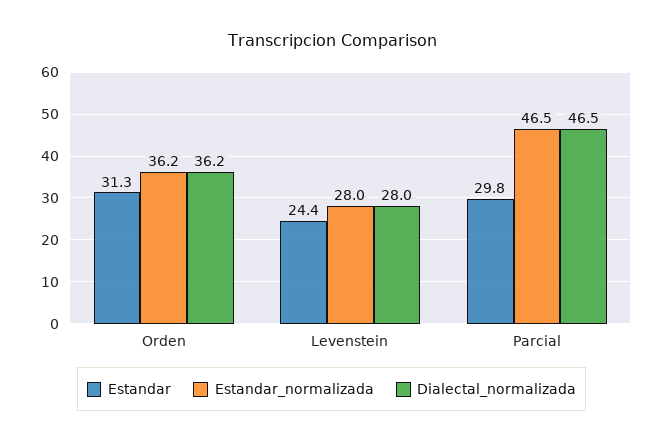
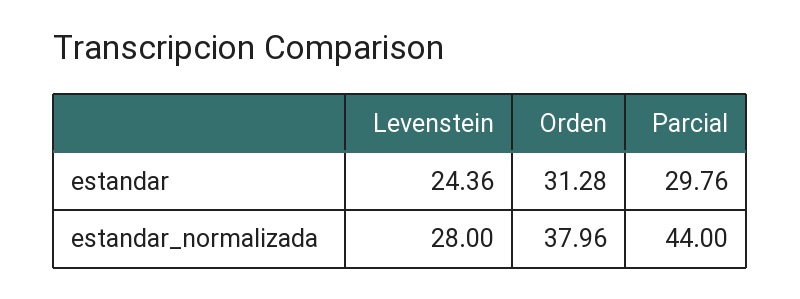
Estandar_normalizada, Orden: 36.2 -> 37.96
Dialectal_normalizada, Orden: 36.2 -> none
Dialectal_normalizada, Levenstein: 28 -> none
Estandar_normalizada, Parcial: 46.5 -> 44
Dialectal_normalizada, Parcial: 46.5 -> none

